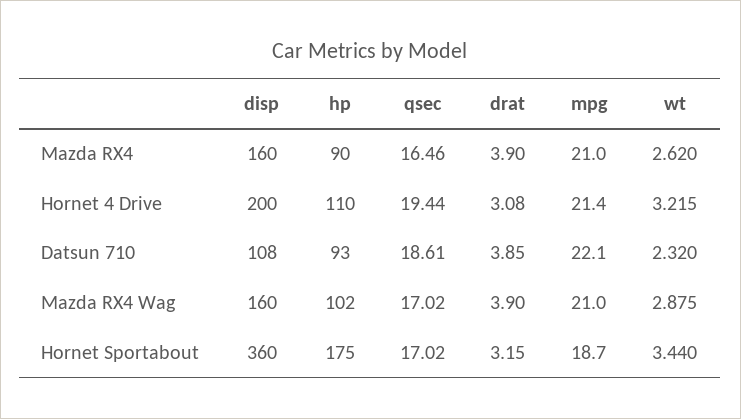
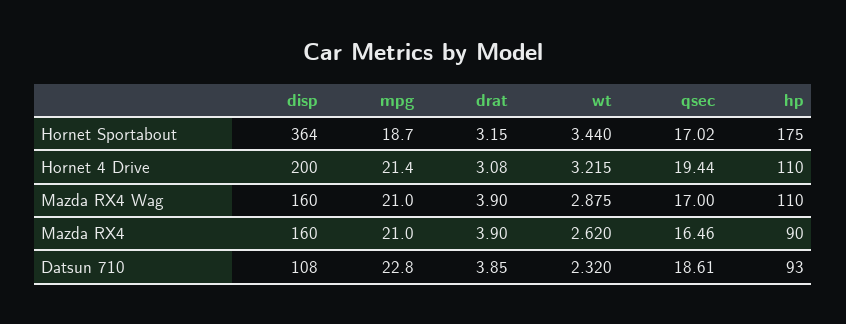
mpg, Datsun 710: 22.1 -> 22.8
hp, Mazda RX4 Wag: 102 -> 110
qsec, Mazda RX4 Wag: 17.02 -> 17
disp, Hornet Sportabout: 360 -> 364

